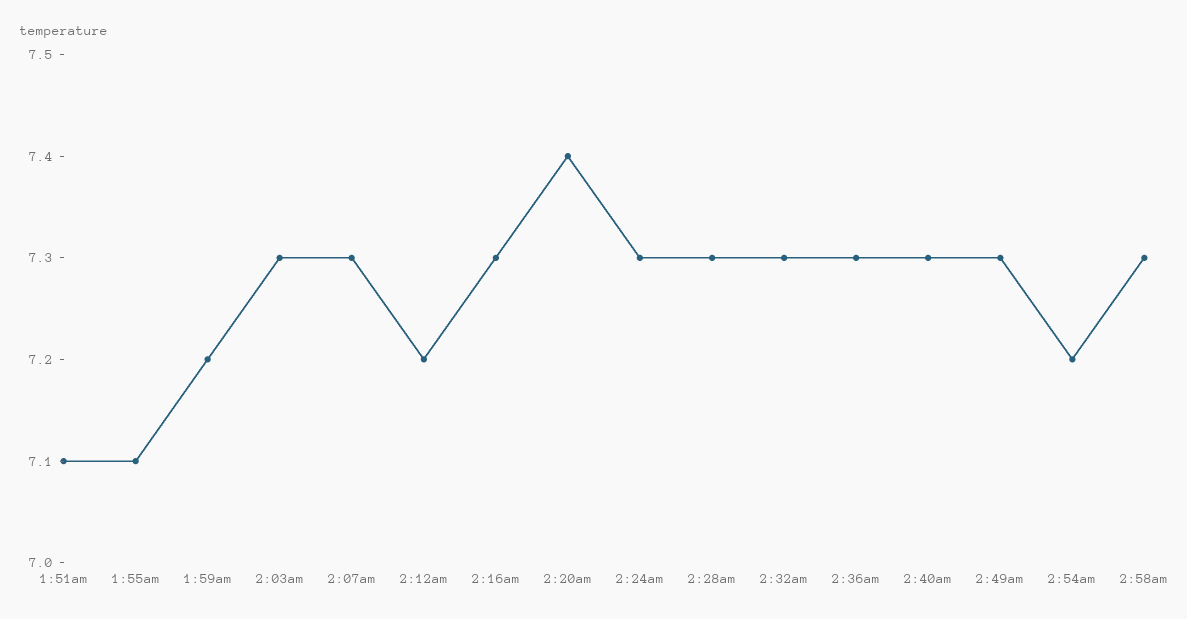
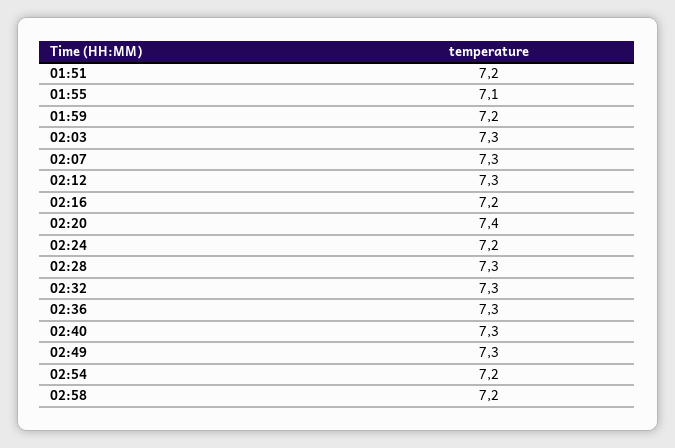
1:51am: 7.1 -> 7.2
2:12am: 7.2 -> 7.3
2:16am: 7.3 -> 7.2
2:24am: 7.3 -> 7.2
2:58am: 7.3 -> 7.2

